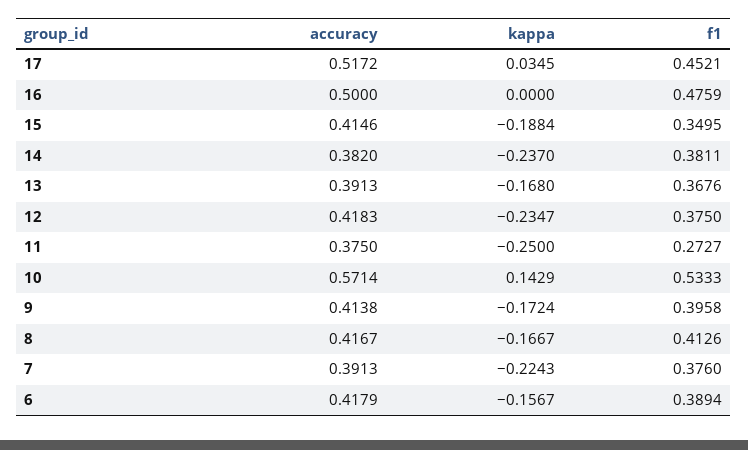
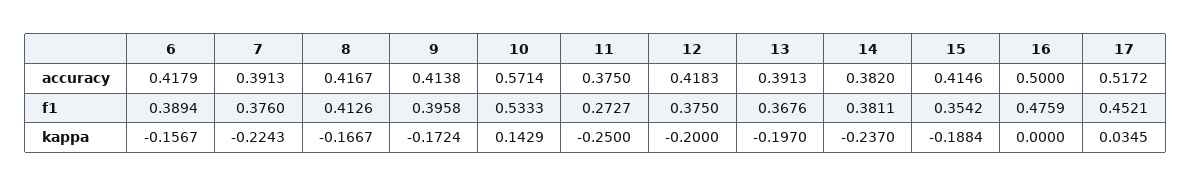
f1, 15: 0.3495 -> 0.3542
kappa, 13: -0.168 -> -0.197
kappa, 12: -0.2347 -> -0.2

